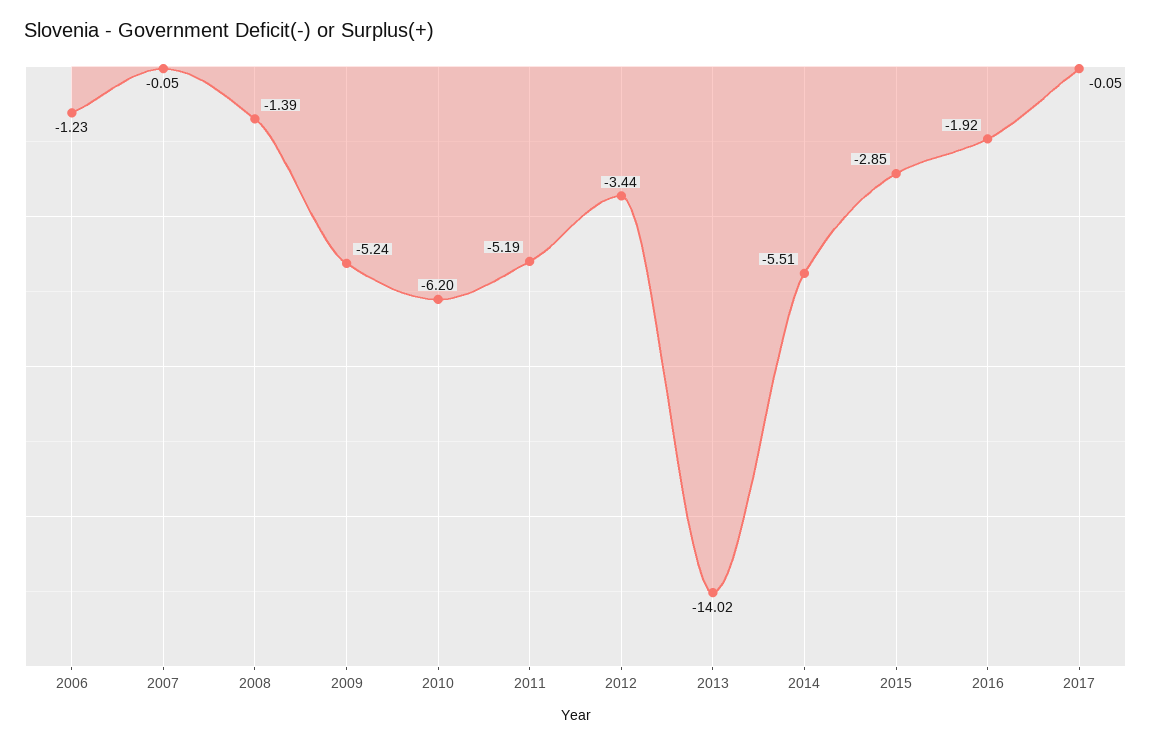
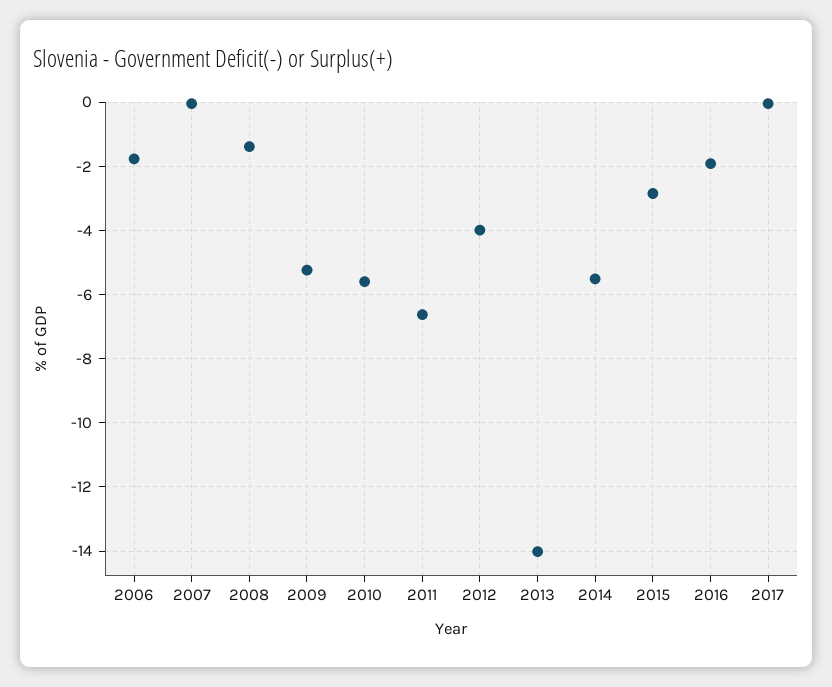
2006: -1.23 -> -1.8
2010: -6.2 -> -5.6
2011: -5.19 -> -6.6
2012: -3.44 -> -4

